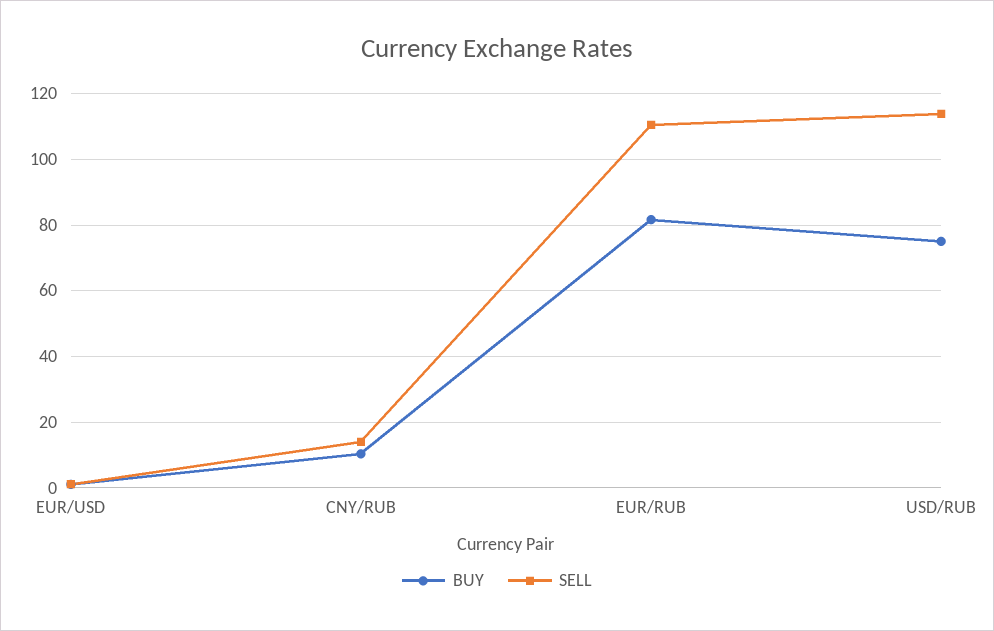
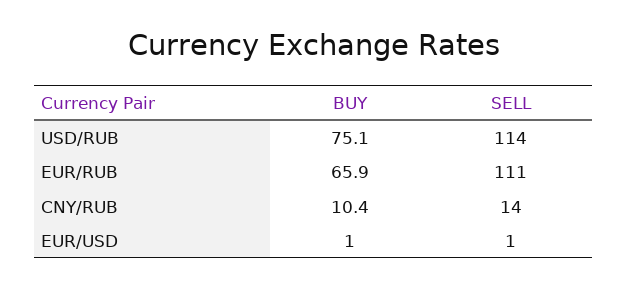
BUY, EUR/RUB: 82 -> 65.9

